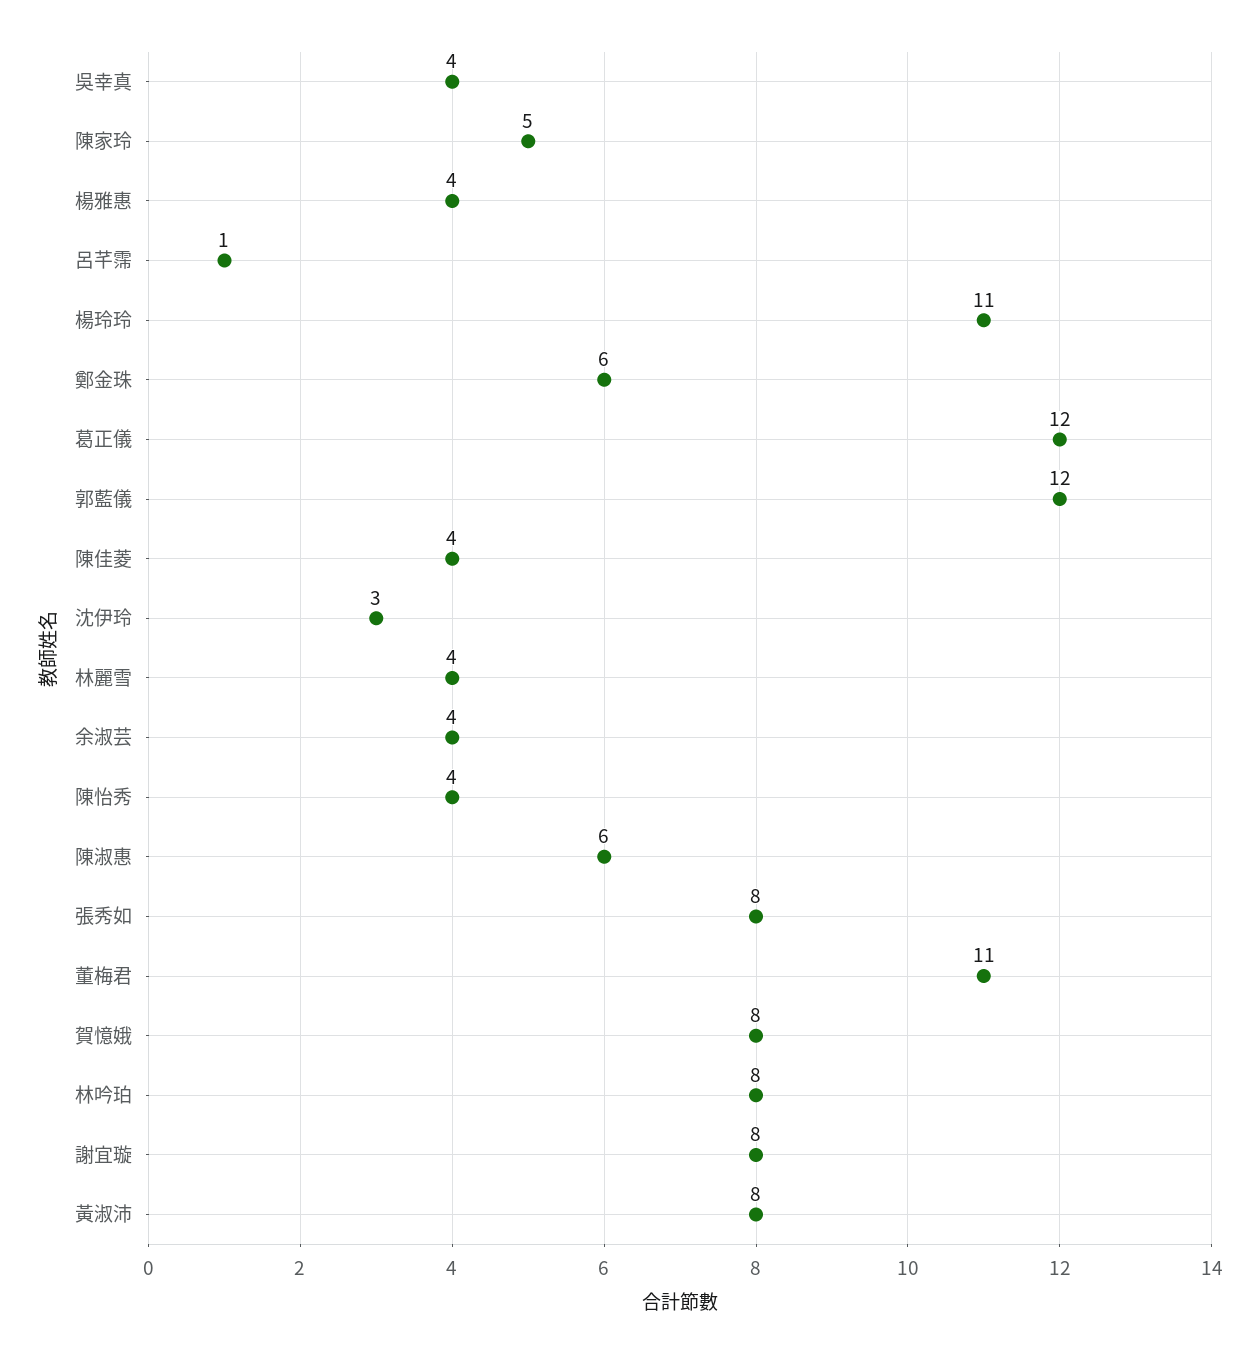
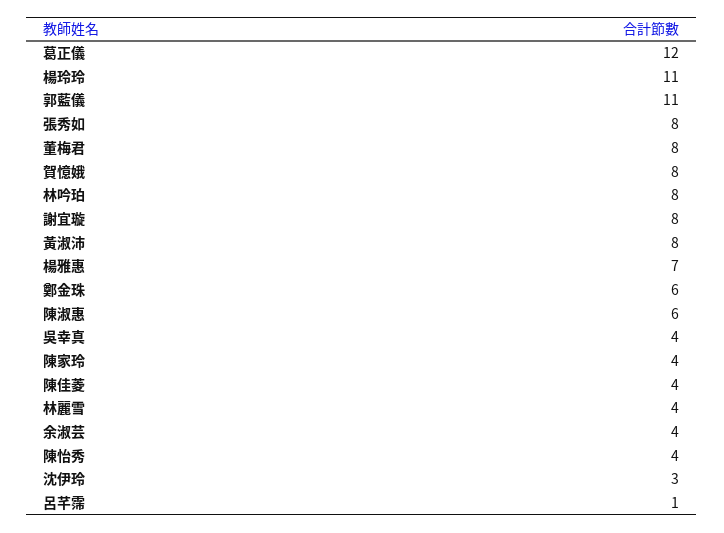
陳家玲: 5 -> 4
楊雅惠: 4 -> 7
郭藍儀: 12 -> 11
董梅君: 11 -> 8

